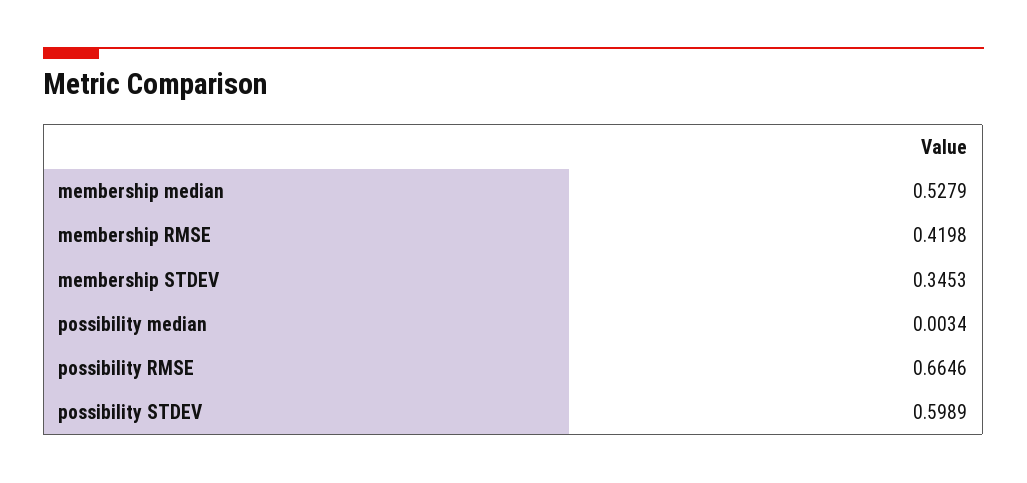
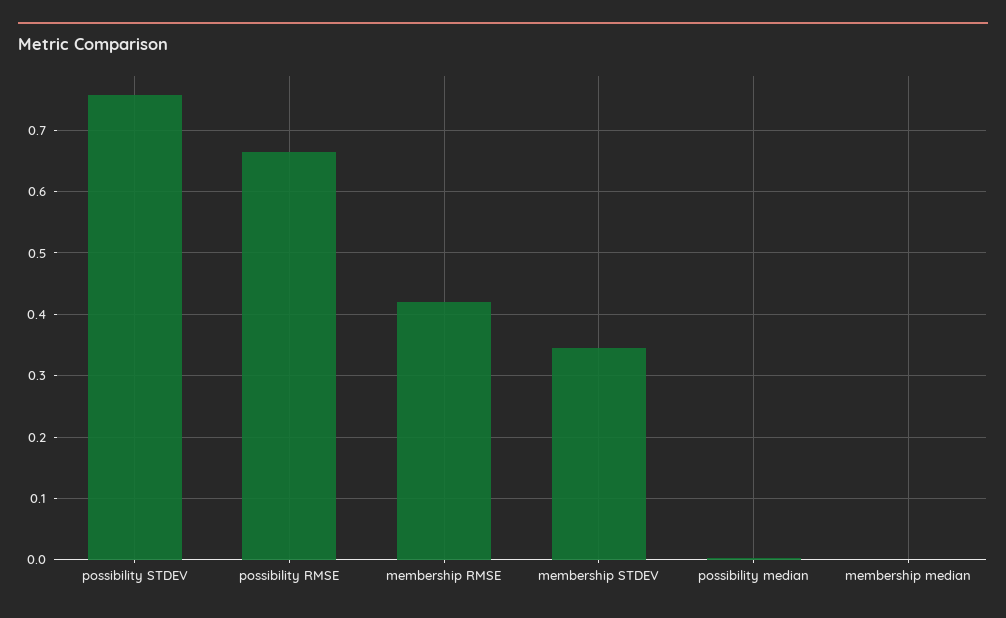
membership median: 0.5279 -> 0
possibility STDEV: 0.5989 -> 0.76

